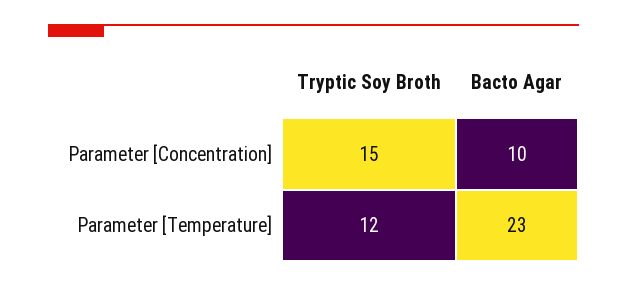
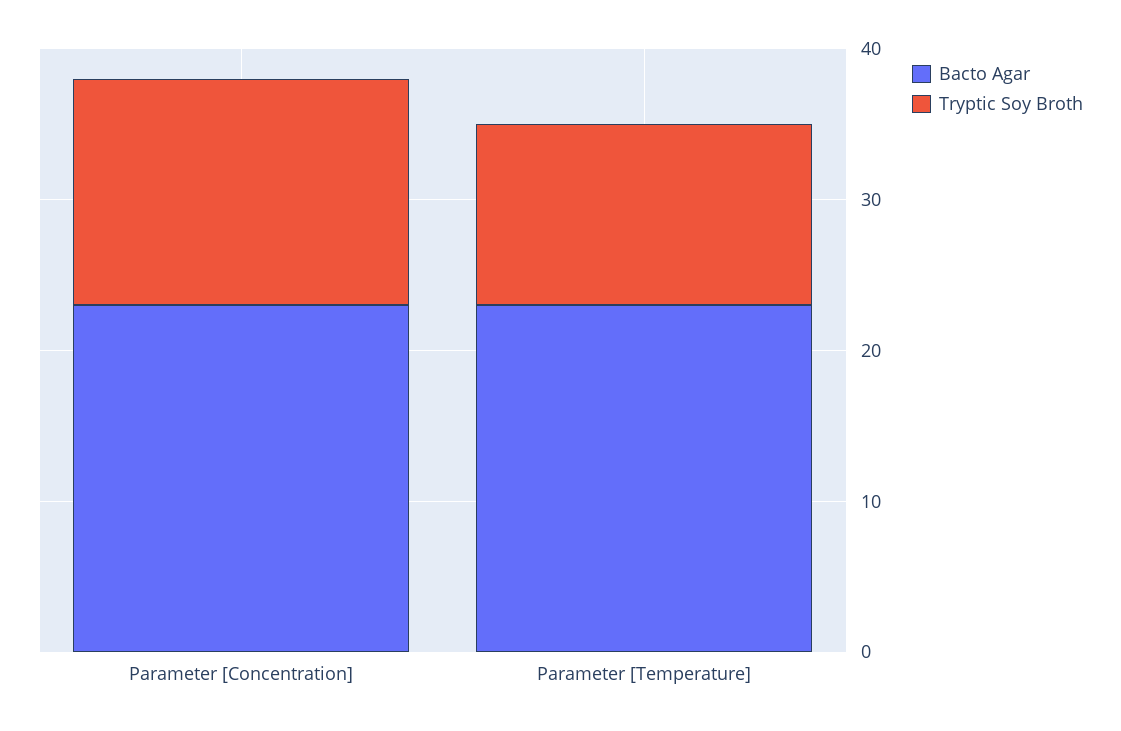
Bacto Agar, Parameter [Concentration]: 10 -> 23

